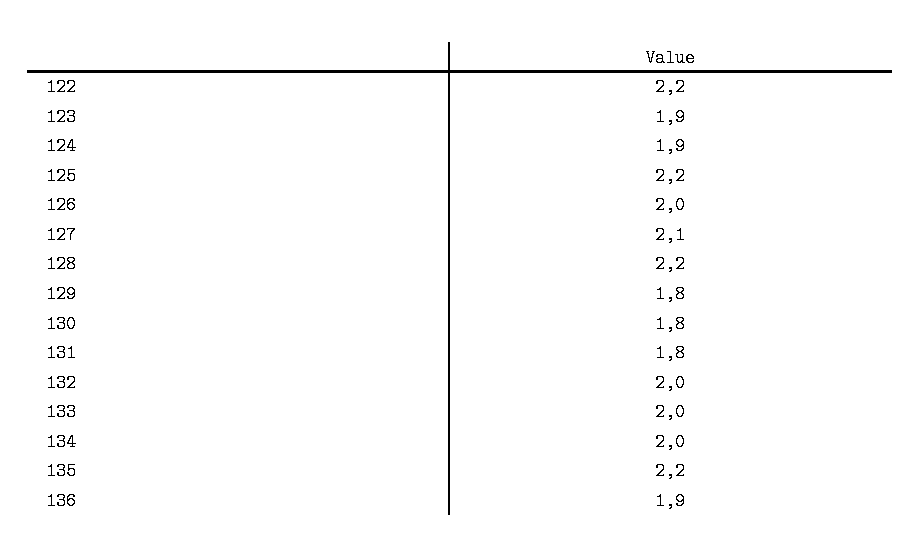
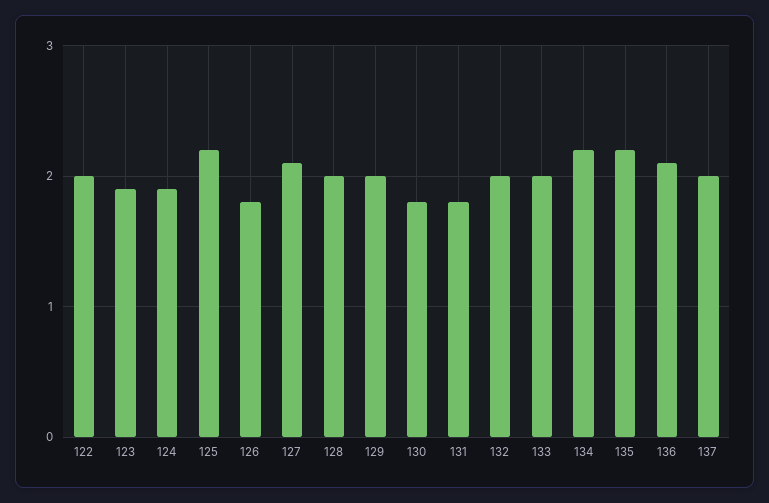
122: 2.2 -> 2
126: 2 -> 1.8
128: 2.2 -> 2
129: 1.8 -> 2
134: 2 -> 2.2
136: 1.9 -> 2.1
137: none -> 2

